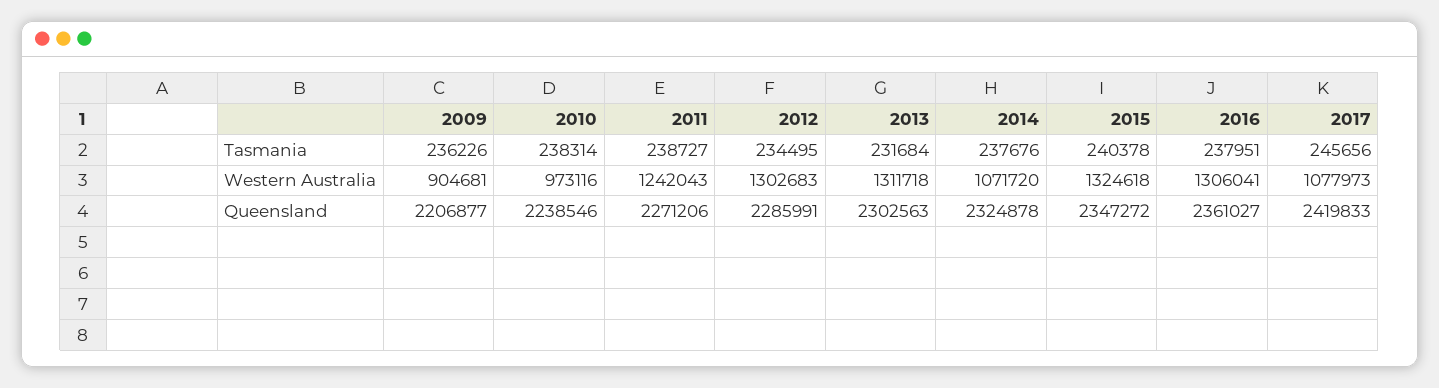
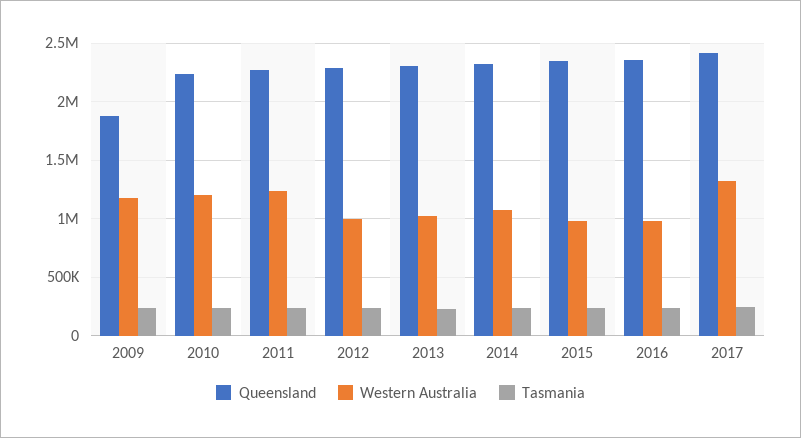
Western Australia, 2009: 904681 -> 1200000
Western Australia, 2010: 973116 -> 1200000
Western Australia, 2012: 1302683 -> 1000000
Western Australia, 2013: 1311718 -> 1000000
Western Australia, 2015: 1324618 -> 1000000
Western Australia, 2016: 1306041 -> 1000000
Western Australia, 2017: 1077973 -> 1300000
Queensland, 2009: 2206877 -> 1900000

